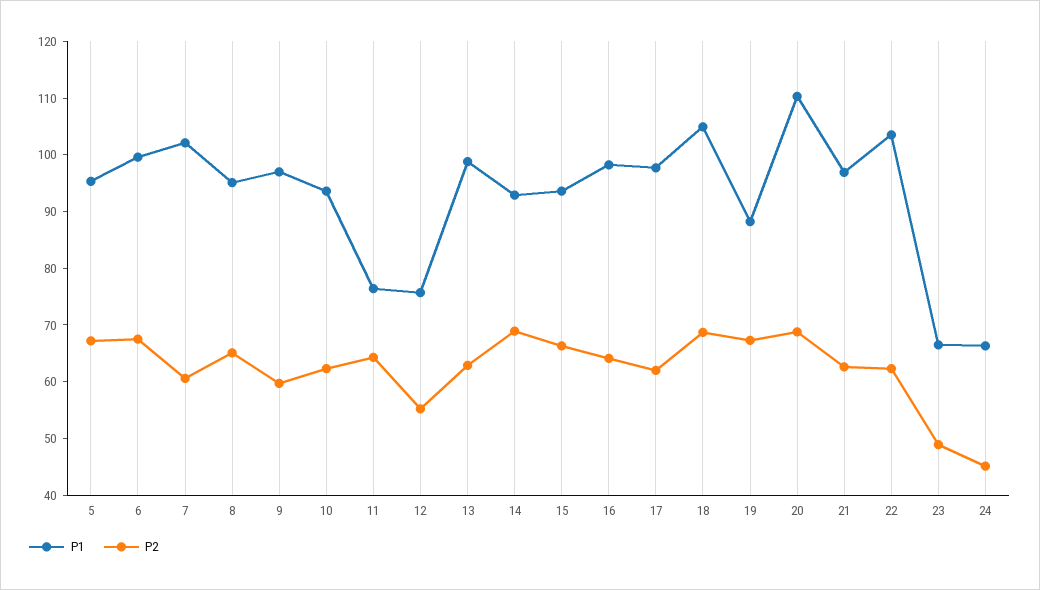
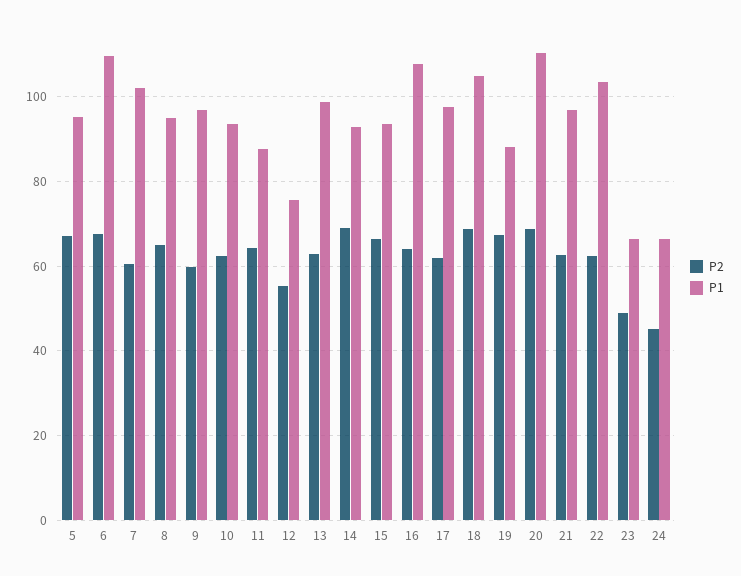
P1, 6: 100 -> 110
P1, 11: 76 -> 88
P1, 16: 98 -> 108

